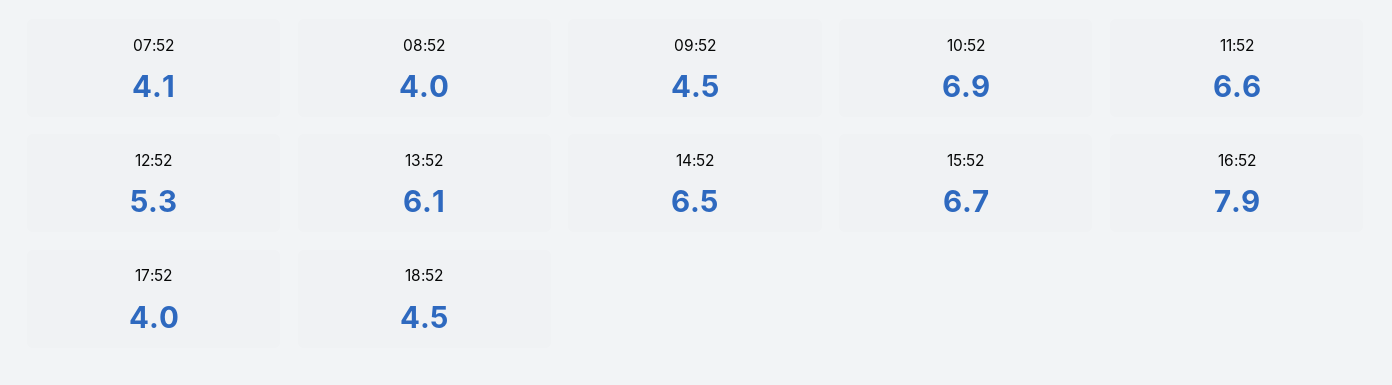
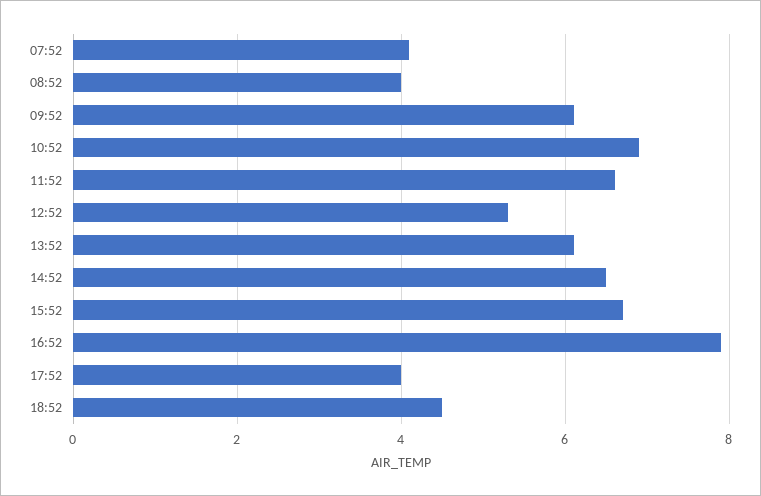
09:52: 4.5 -> 6

